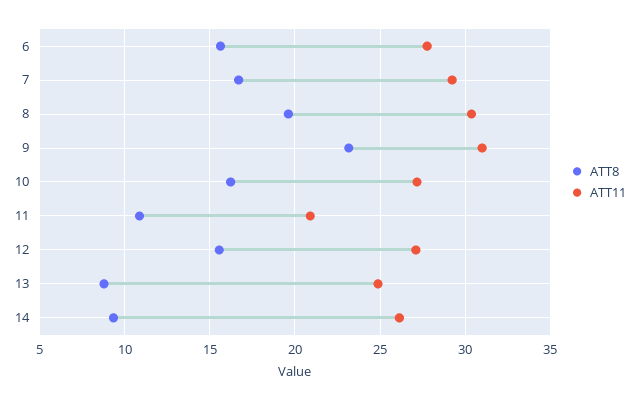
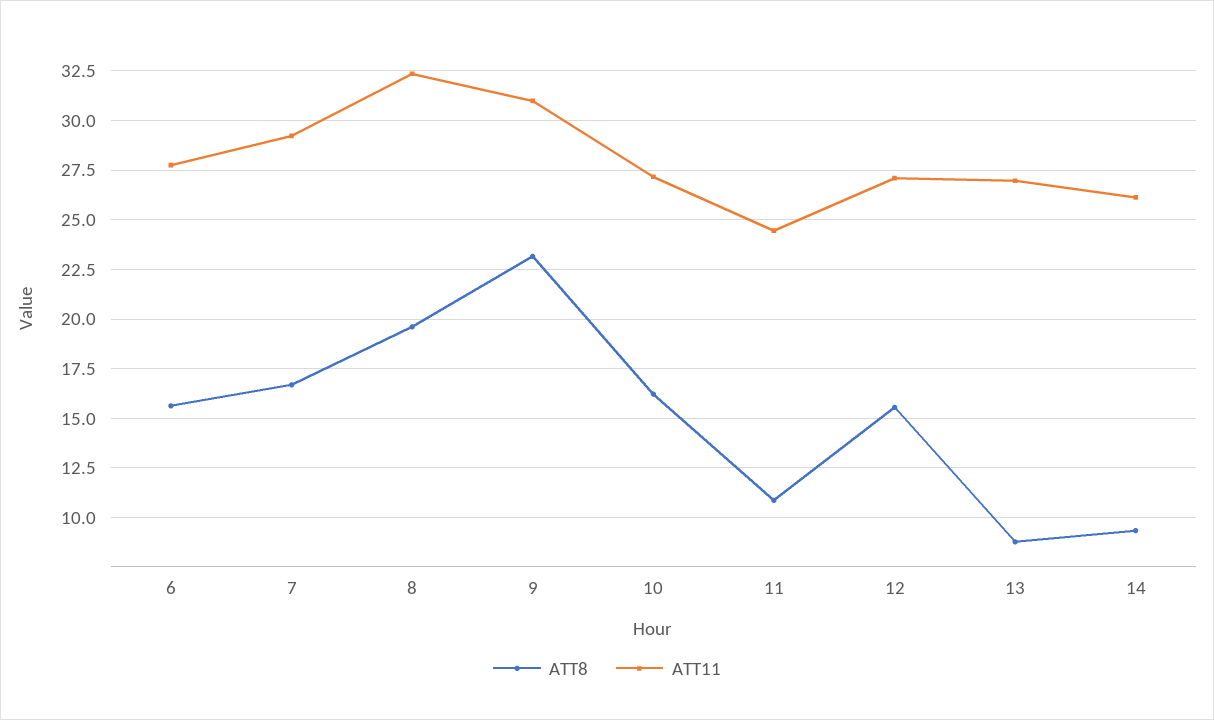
ATT11, 8: 30.5 -> 32.5
ATT11, 11: 21 -> 24.5
ATT11, 13: 25 -> 27

